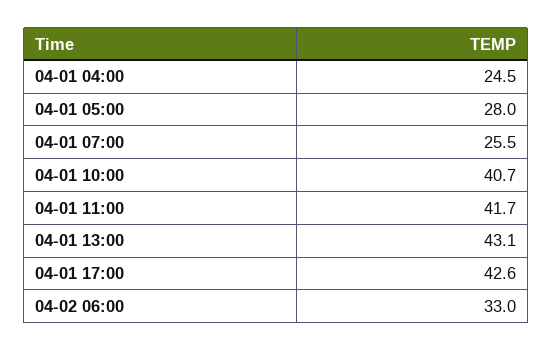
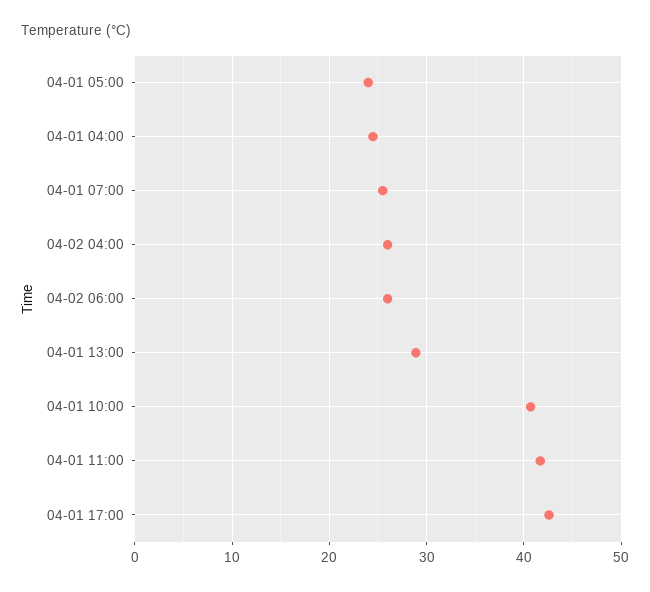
04-01 05:00: 28 -> 24
04-01 13:00: 43.1 -> 29
04-02 06:00: 33 -> 26
04-02 04:00: none -> 26

